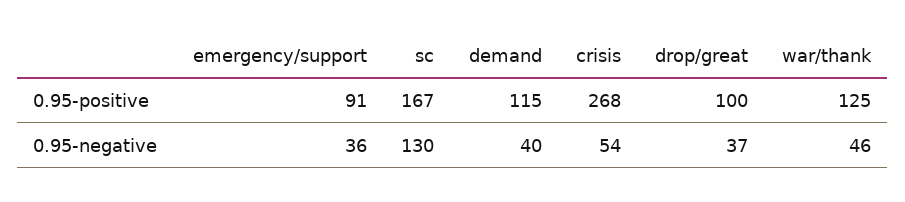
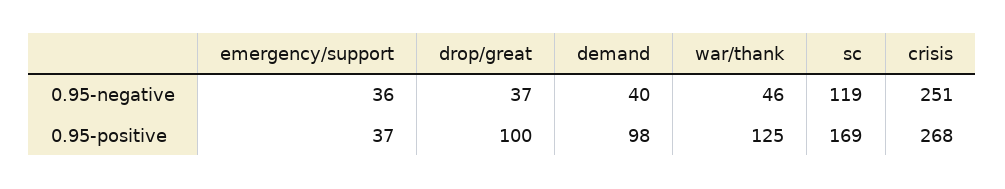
emergency/support, 0.95-positive: 91 -> 37
sc, 0.95-positive: 167 -> 169
demand, 0.95-positive: 115 -> 98
sc, 0.95-negative: 130 -> 119
crisis, 0.95-negative: 54 -> 251

